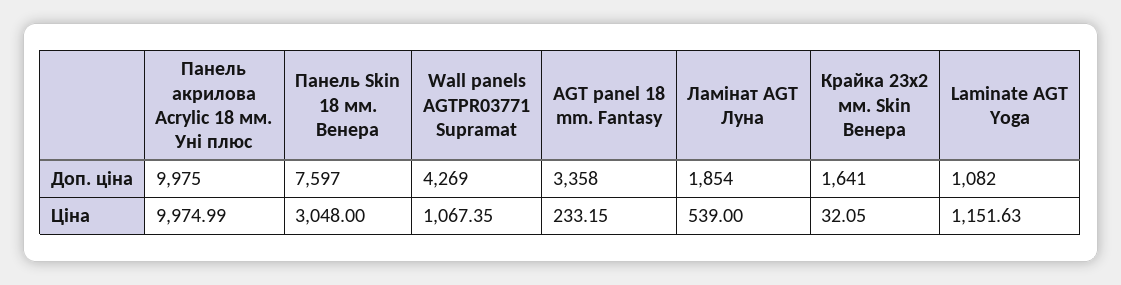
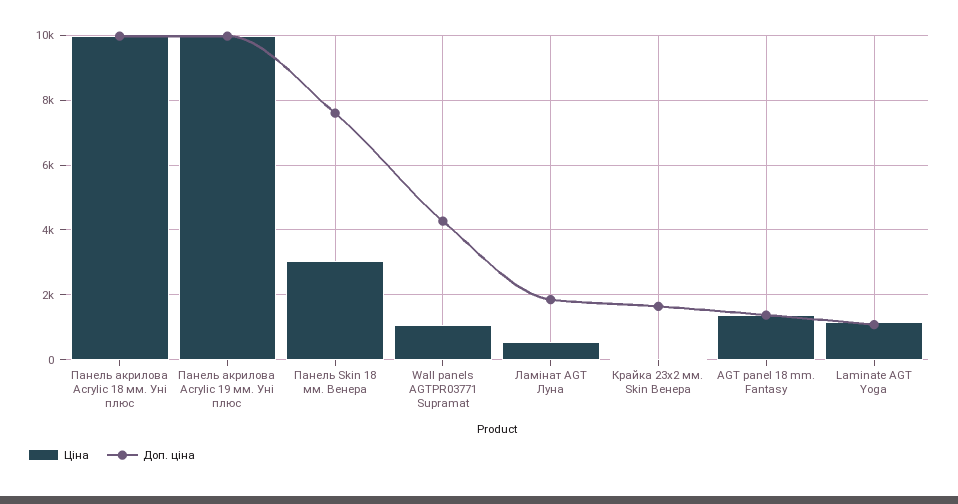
Доп. ціна, AGT panel 18 mm. Fantasy: 3358 -> 1400
Ціна, AGT panel 18 mm. Fantasy: 233.15 -> 1400
Ціна, Панель акрилова Acrylic 19 мм. Уні плюс: none -> 10000
Доп. ціна, Панель акрилова Acrylic 19 мм. Уні плюс: none -> 10000

